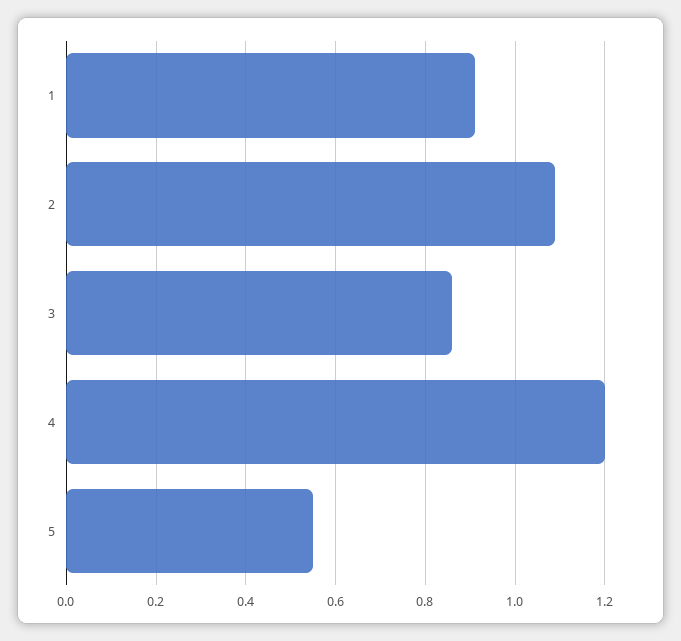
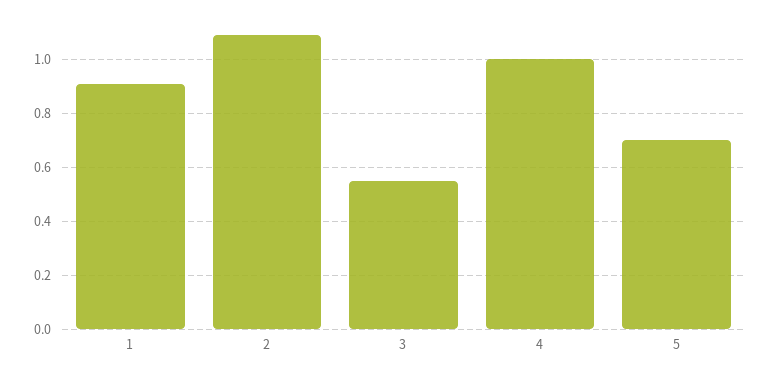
3: 0.85 -> 0.55
4: 1.2 -> 1
5: 0.55 -> 0.7

